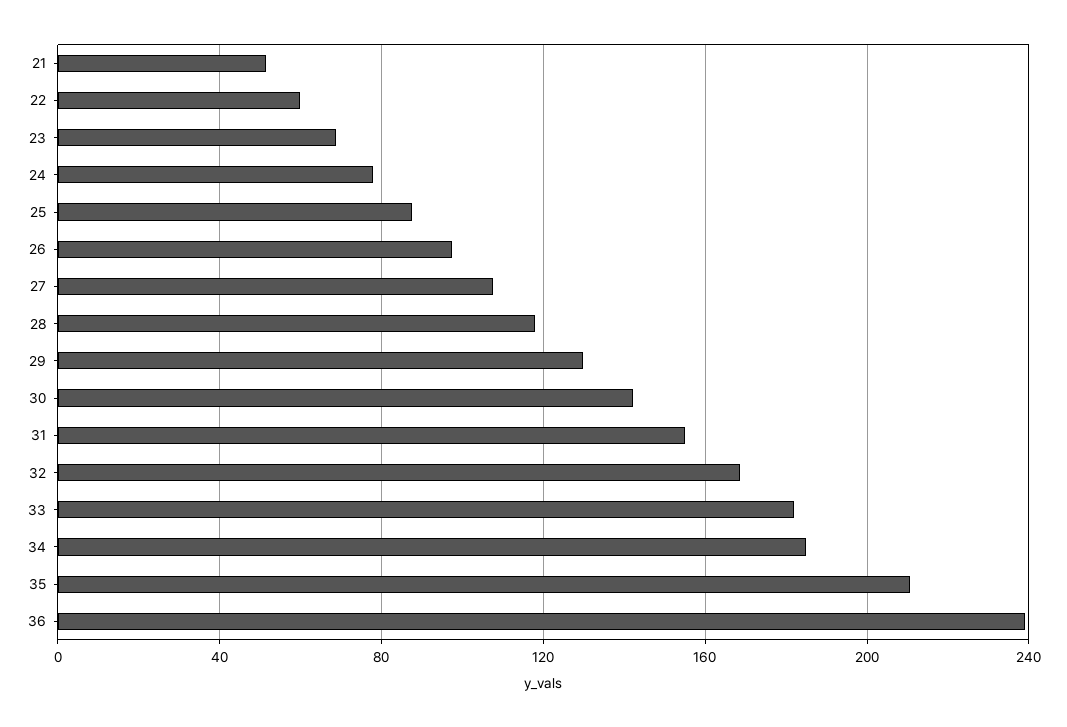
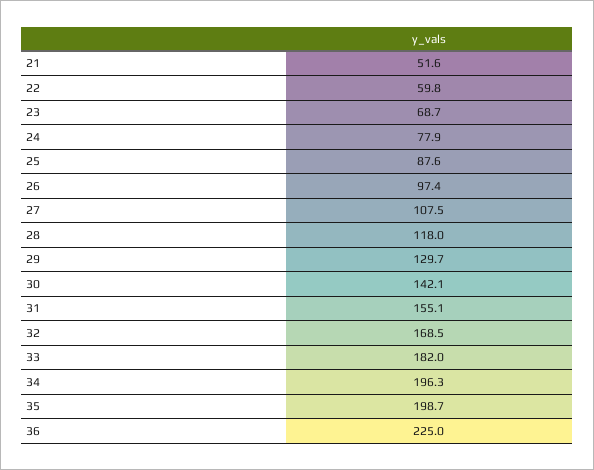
34: 185 -> 196.3
35: 210 -> 198.7
36: 240 -> 225

